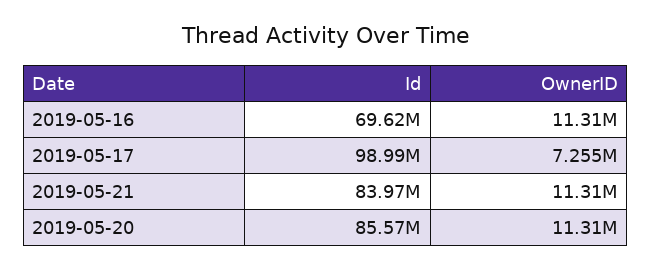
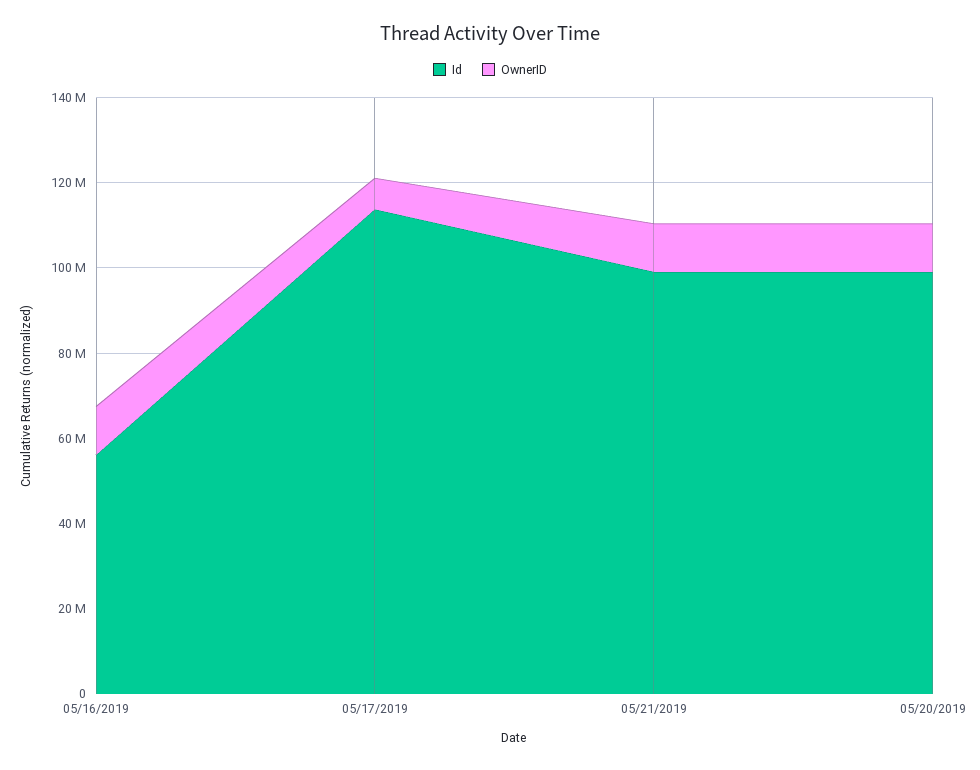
Id, 2019-05-16: 69620000 -> 55000000
Id, 2019-05-17: 98990000 -> 115000000
Id, 2019-05-21: 83970000 -> 100000000
Id, 2019-05-20: 85570000 -> 100000000

